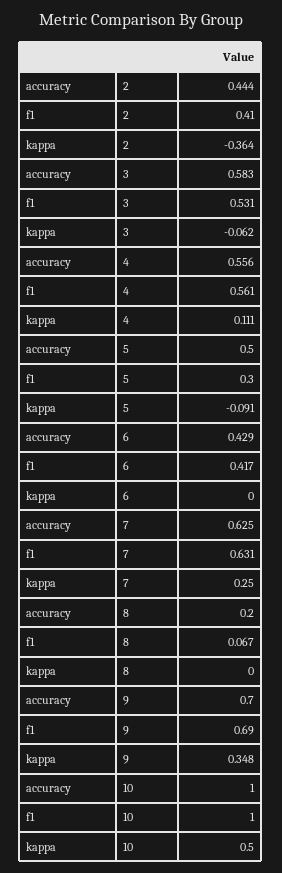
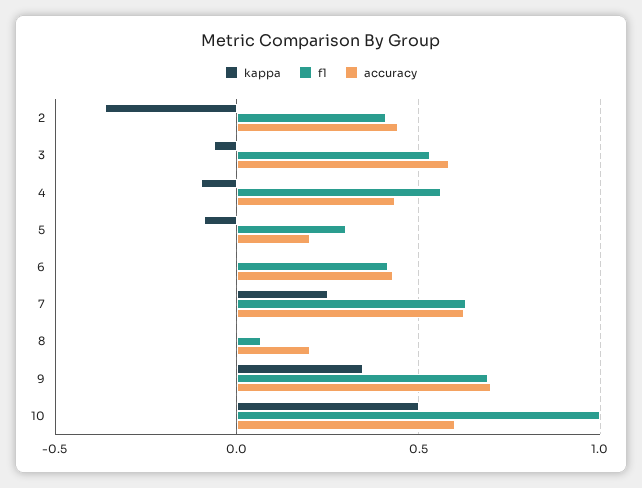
accuracy, 4: 0.556 -> 0.45
kappa, 4: 0.111 -> -0.1
accuracy, 5: 0.5 -> 0.2
accuracy, 10: 1 -> 0.6

